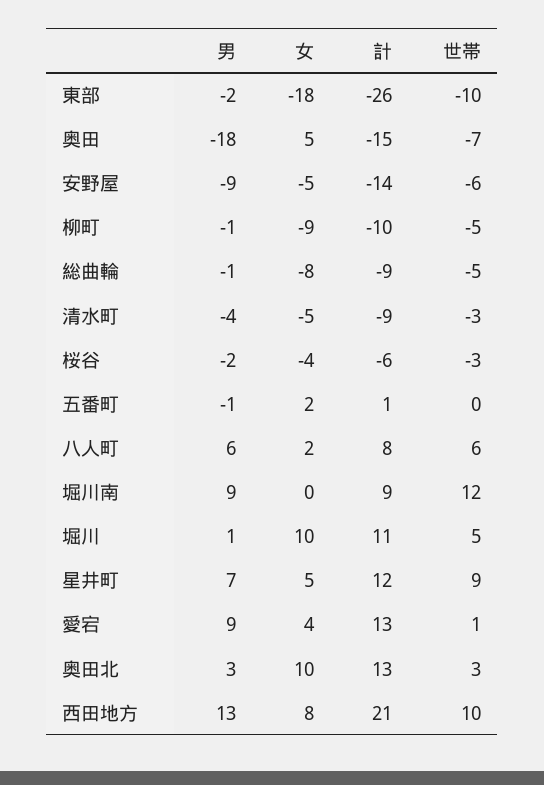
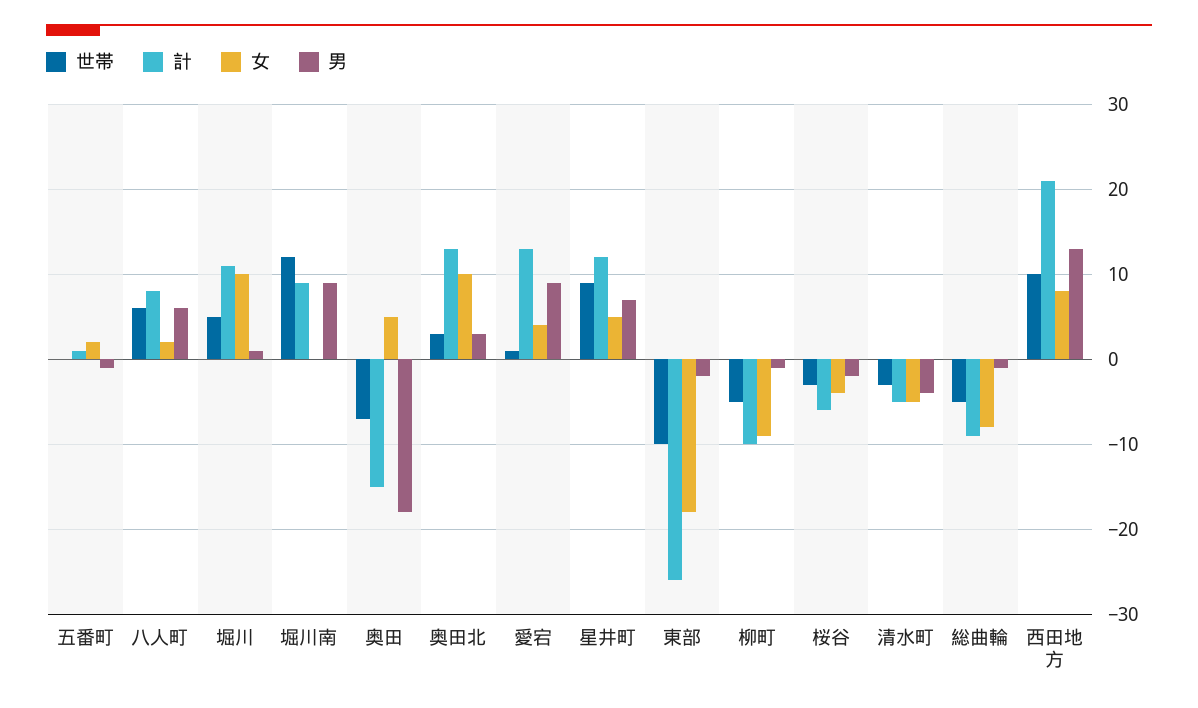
男, 安野屋: -9 -> none
女, 安野屋: -5 -> none
計, 安野屋: -14 -> none
世帯, 安野屋: -6 -> none
計, 清水町: -9 -> -5

